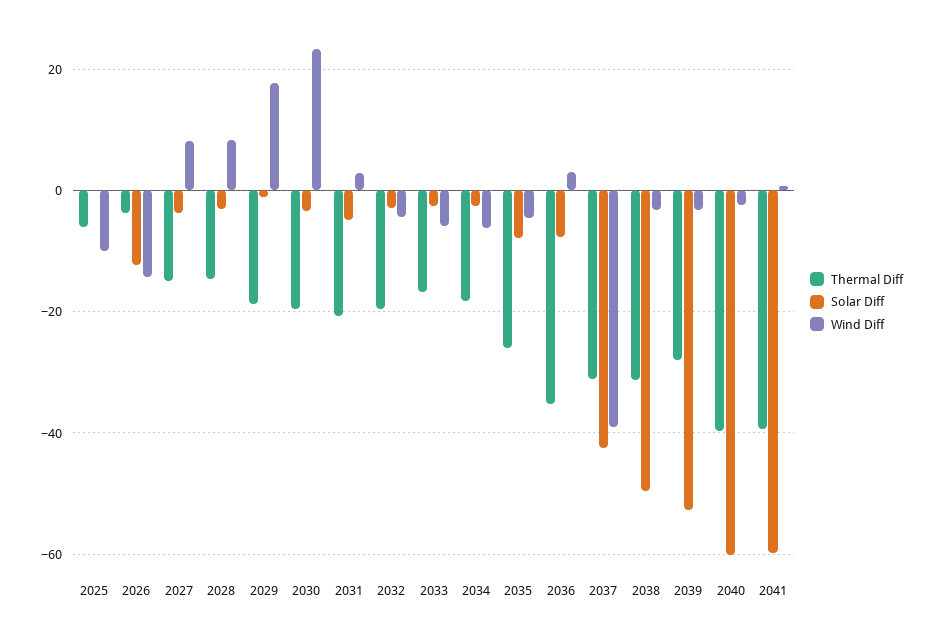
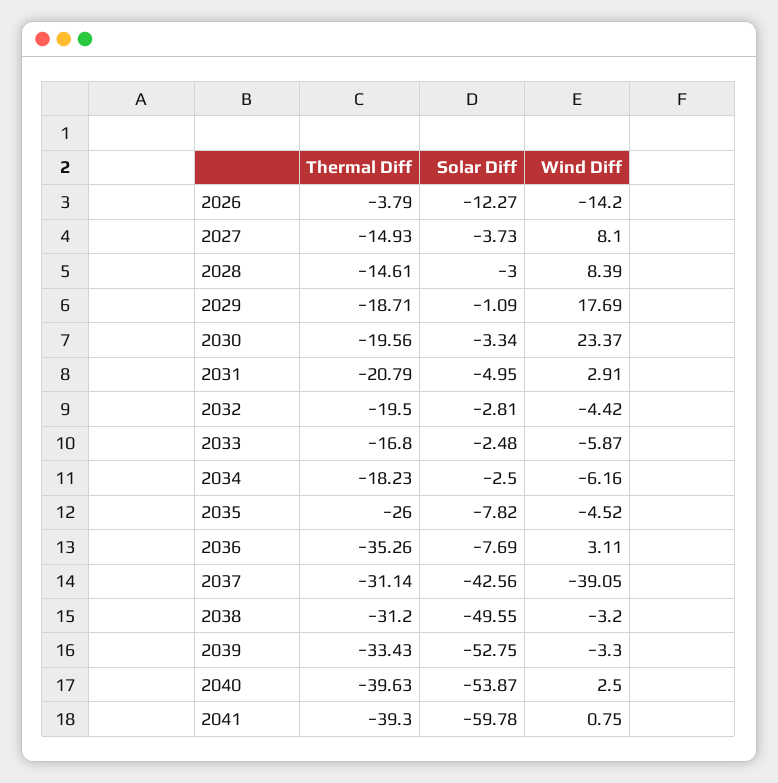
Thermal Diff, 2025: -6 -> none
Solar Diff, 2025: 0 -> none
Wind Diff, 2025: -10 -> none
Thermal Diff, 2039: -28 -> -33.43
Solar Diff, 2040: -60 -> -53.87
Wind Diff, 2040: -2 -> 2.5

